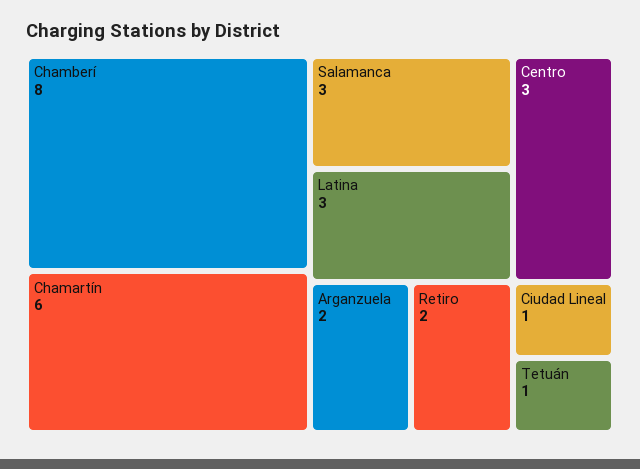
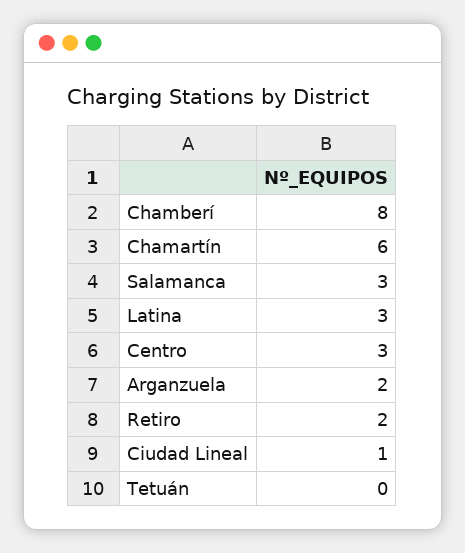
Tetuán: 1 -> 0

